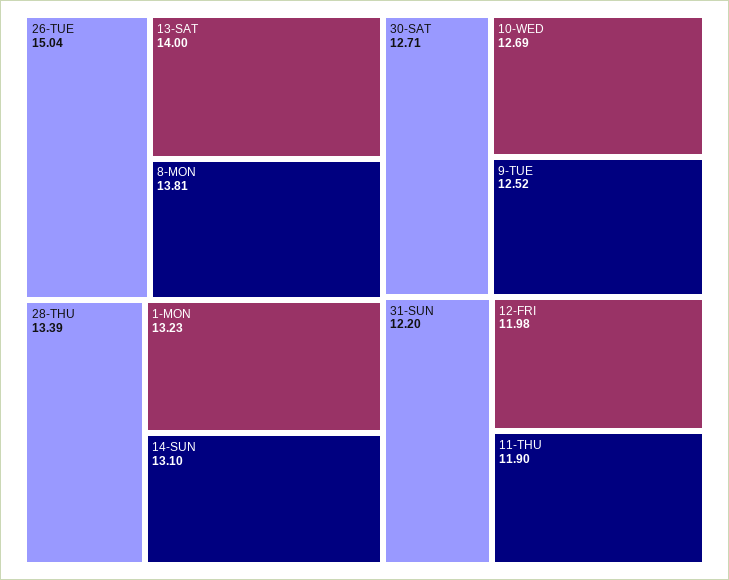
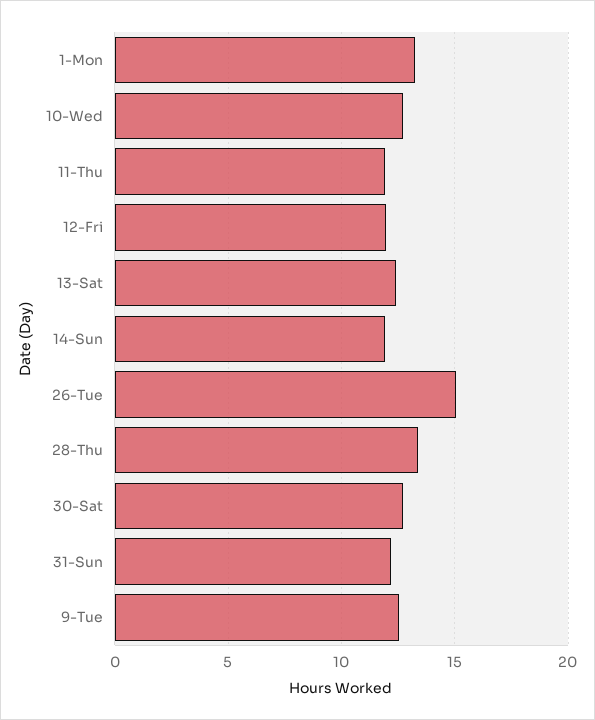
13-SAT: 14 -> 12.5
8-MON: 13.81 -> none
14-SUN: 13.1 -> 12

